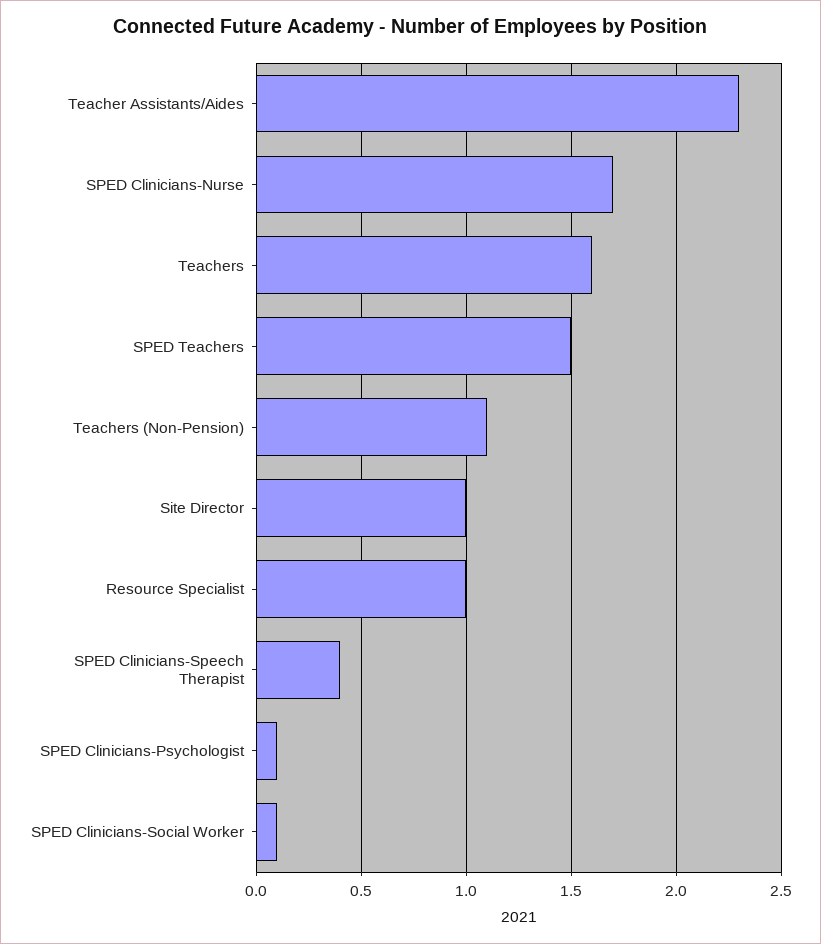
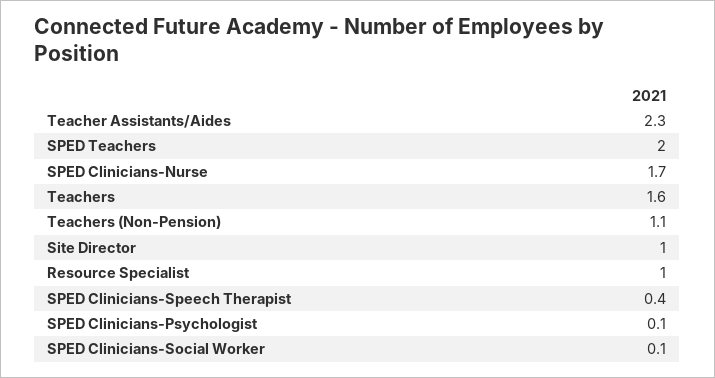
SPED Teachers: 1.5 -> 2

